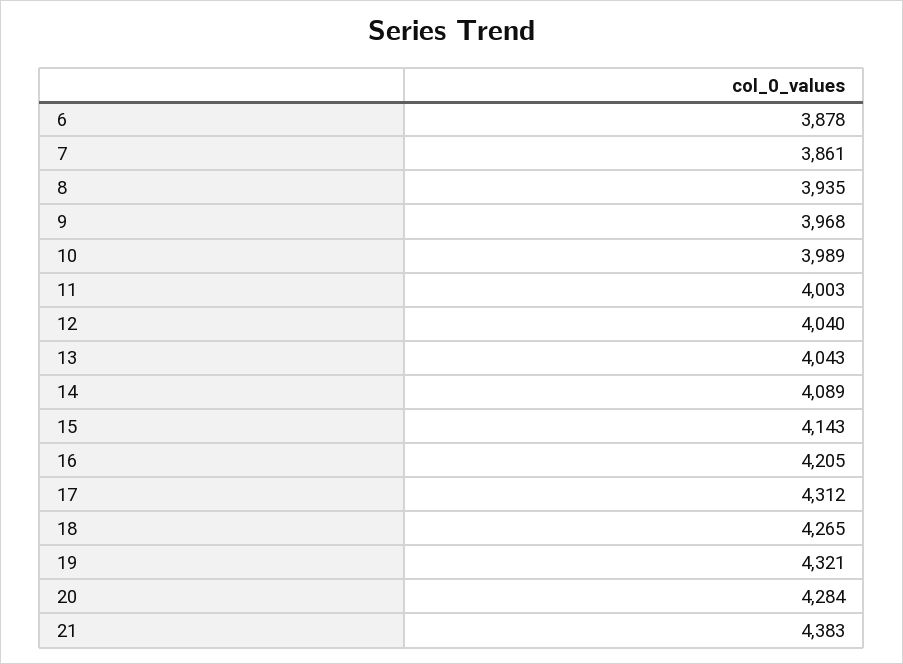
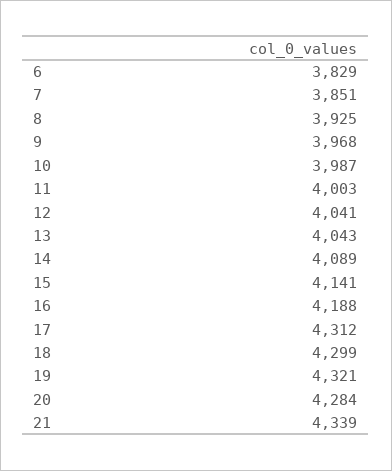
6: 3878 -> 3829
7: 3861 -> 3851
8: 3935 -> 3925
10: 3989 -> 3987
12: 4040 -> 4041
15: 4143 -> 4141
16: 4205 -> 4188
18: 4265 -> 4299
21: 4383 -> 4339

